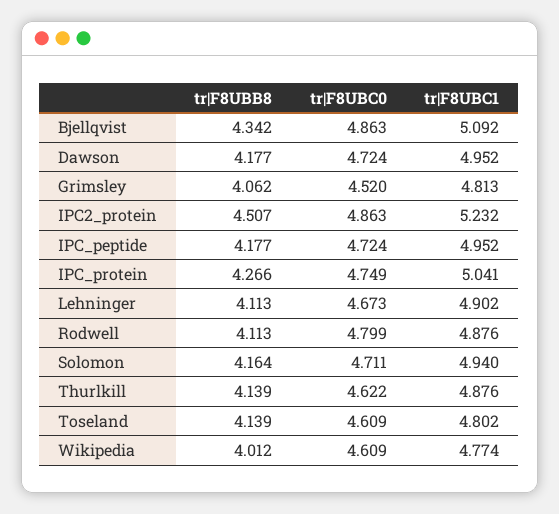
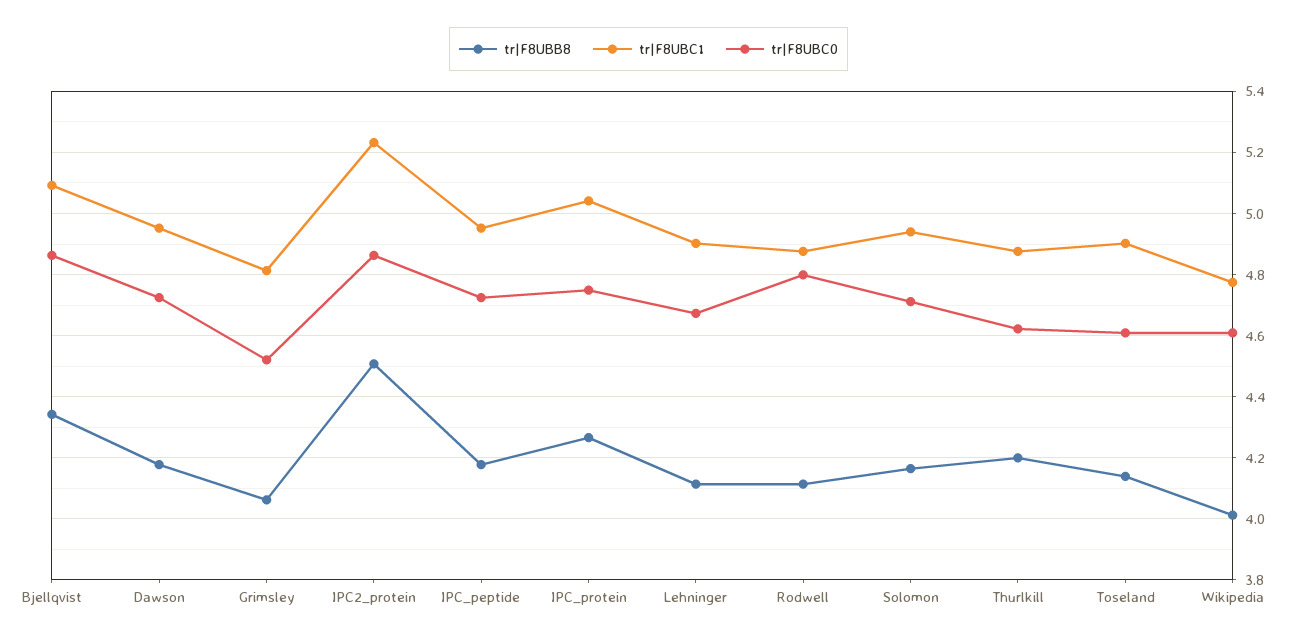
tr|F8UBB8, Thurlkill: 4.139 -> 4.2
tr|F8UBC1, Toseland: 4.802 -> 4.9

